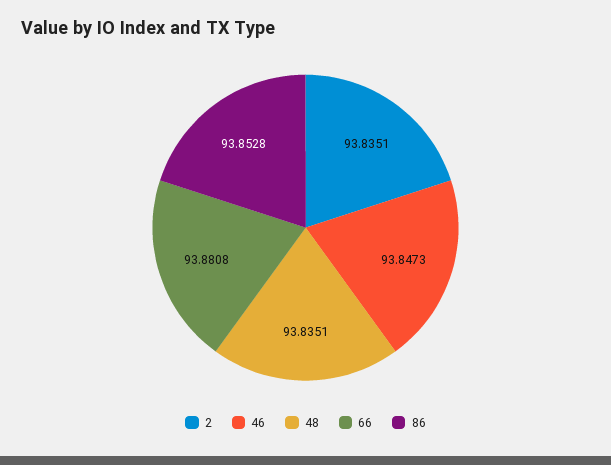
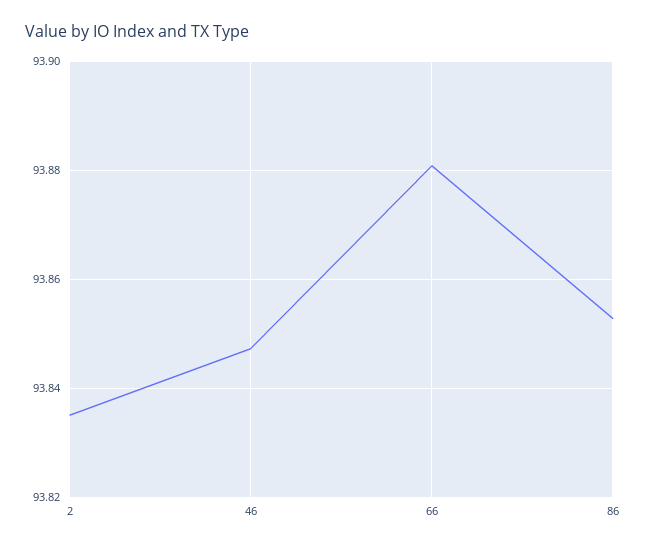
48: 93.8351 -> none

